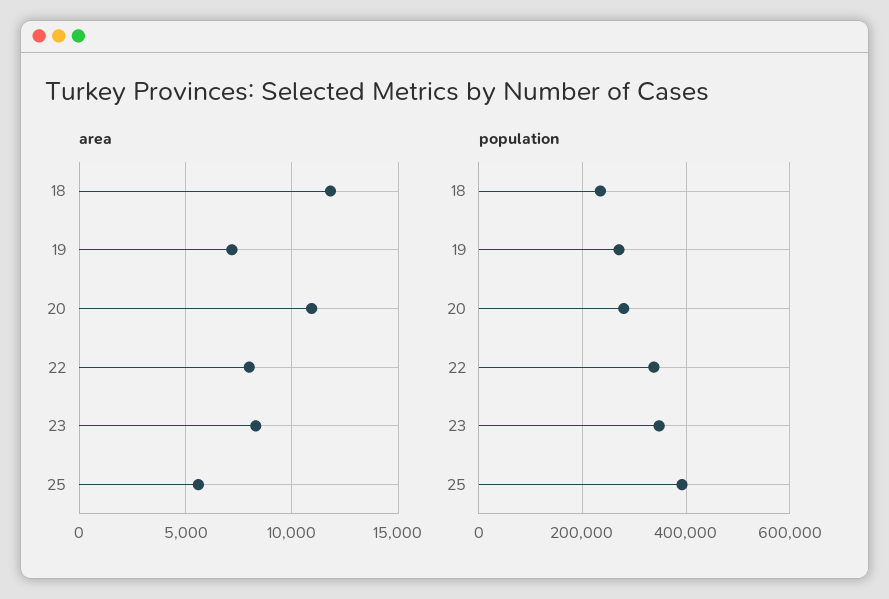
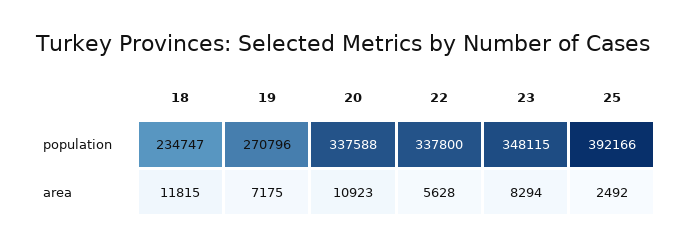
area, 22: 8000 -> 5628
area, 25: 5500 -> 2492
population, 20: 280000 -> 337588

